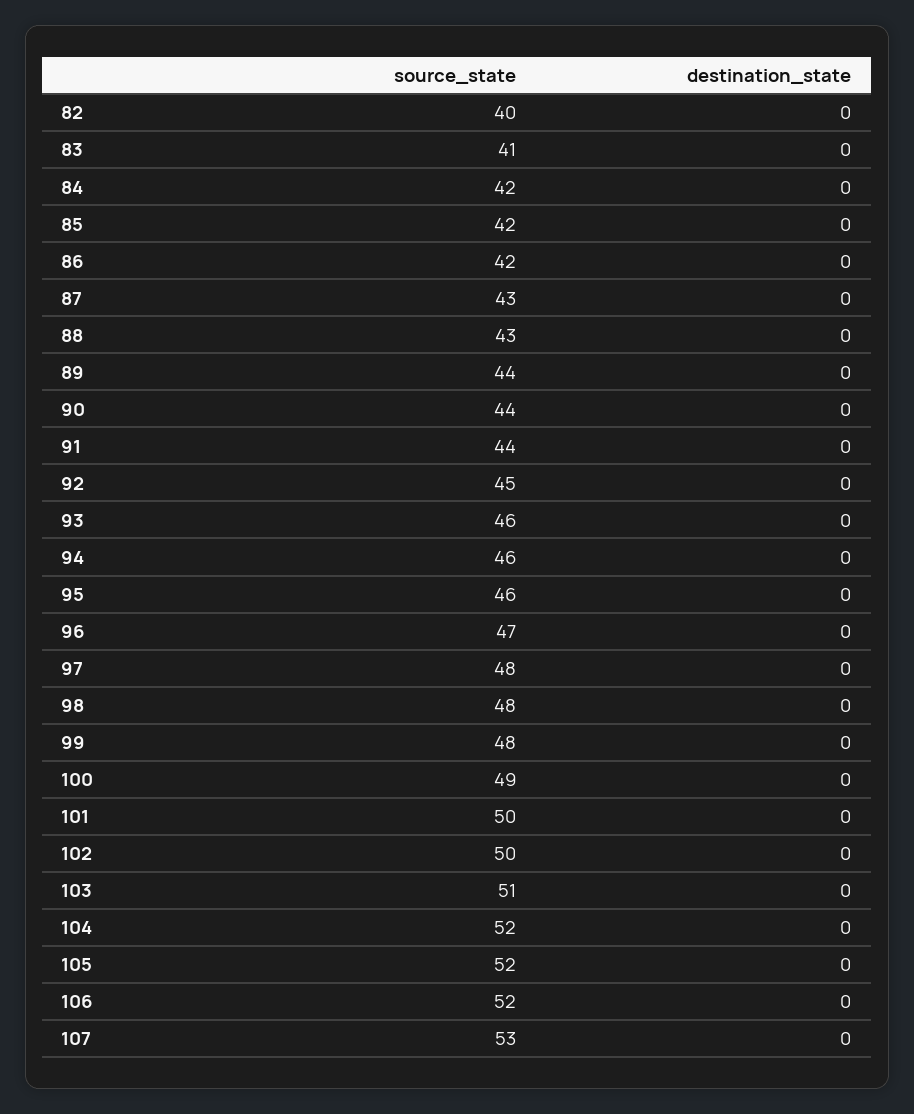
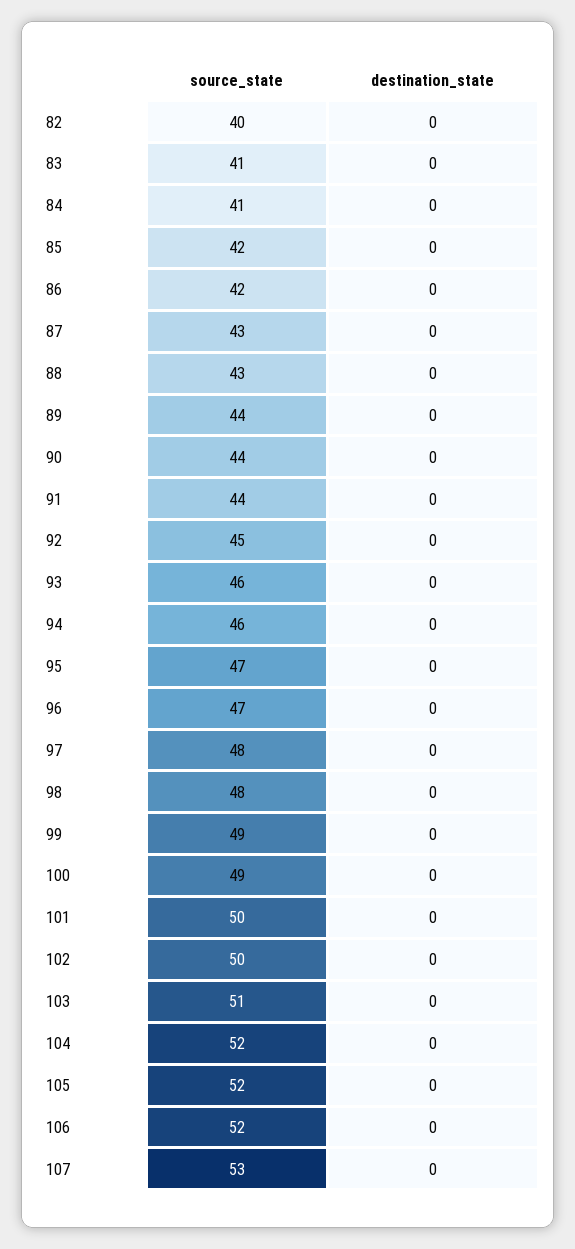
source_state, 84: 42 -> 41
source_state, 95: 46 -> 47
source_state, 99: 48 -> 49

